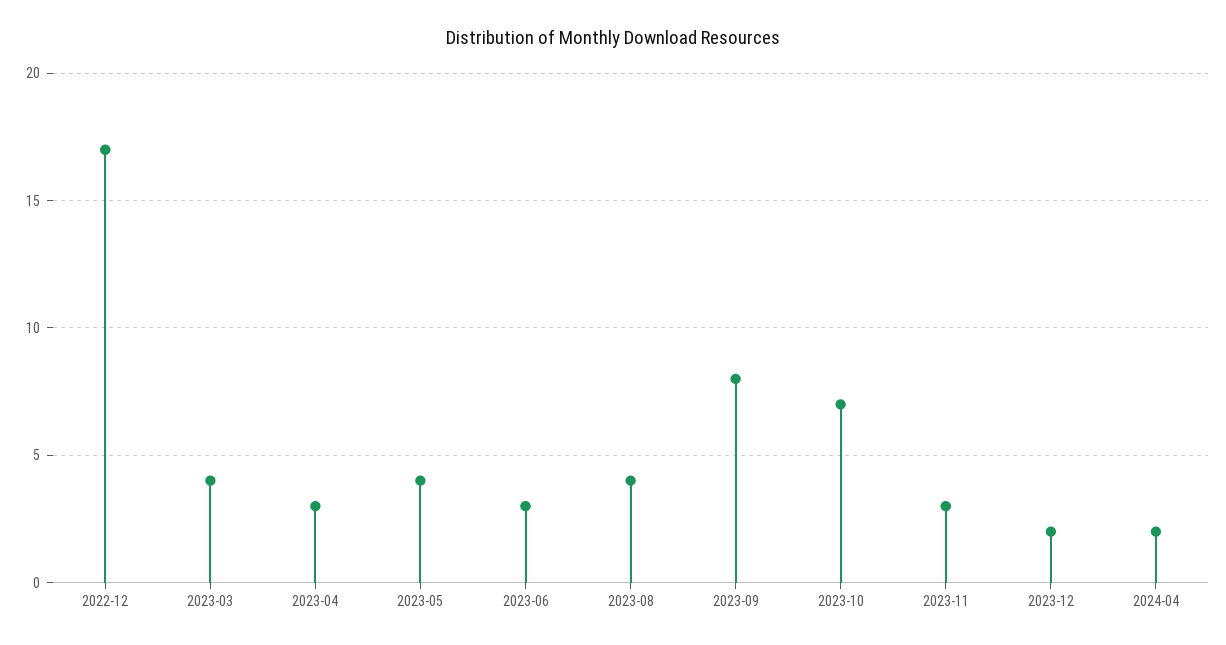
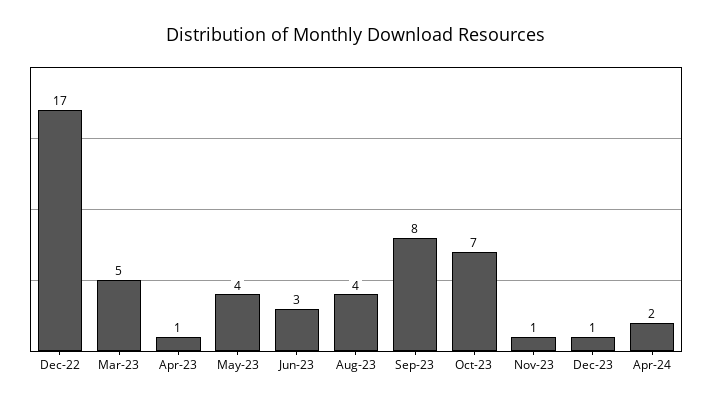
2023-03: 4 -> 5
2023-04: 3 -> 1
2023-11: 3 -> 1
2023-12: 2 -> 1

